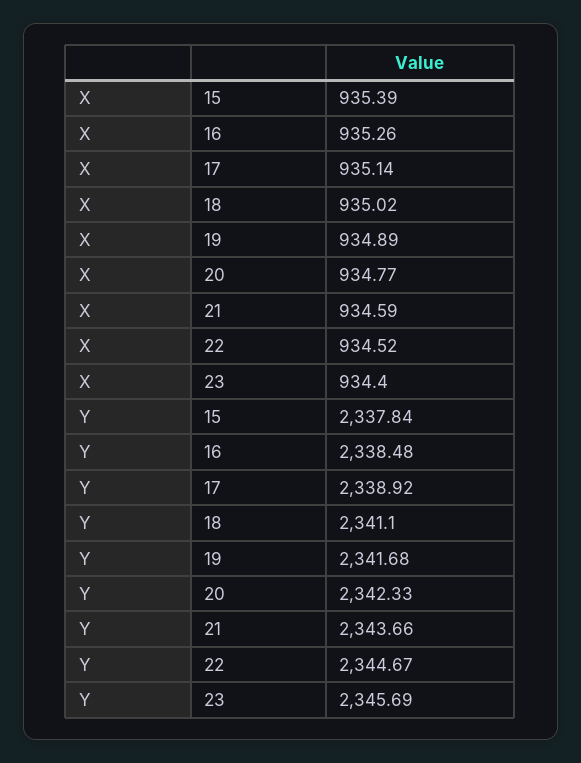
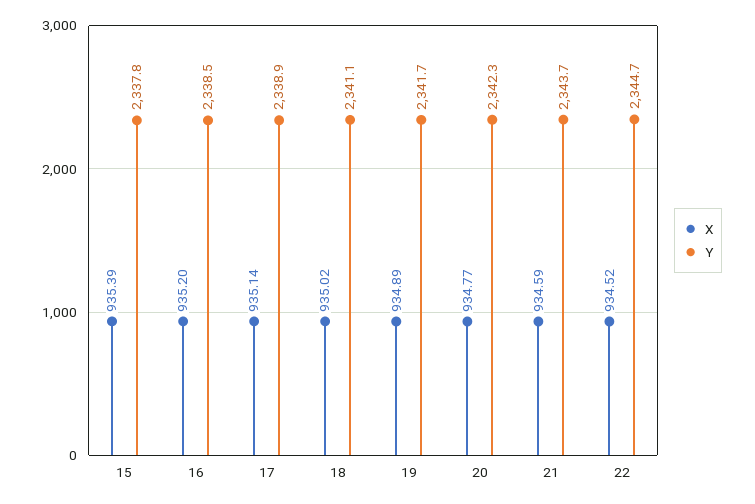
X, 16: 935.26 -> 935.2
X, 23: 934.4 -> none
Y, 23: 2345.69 -> none

